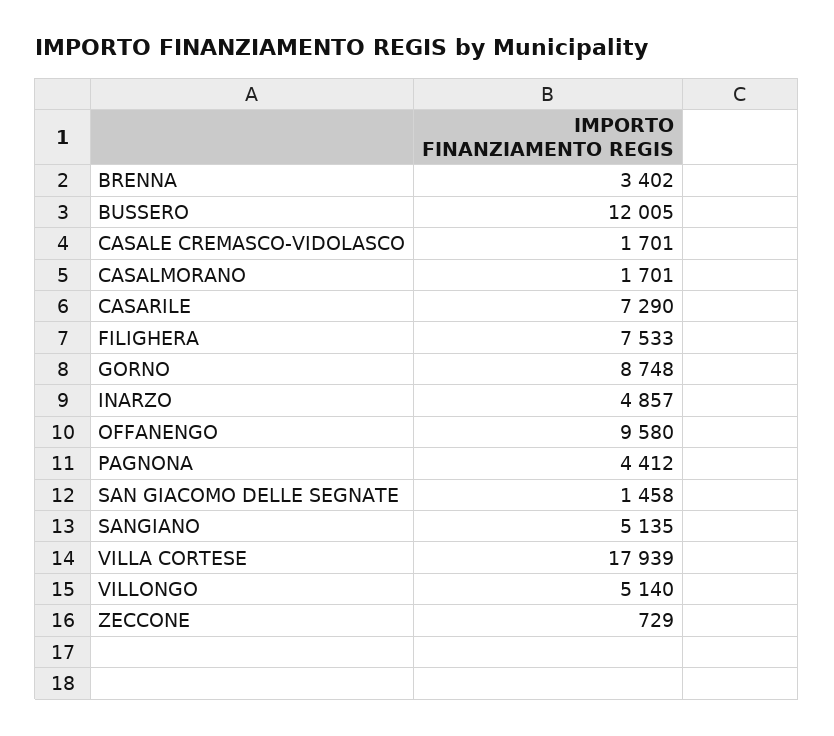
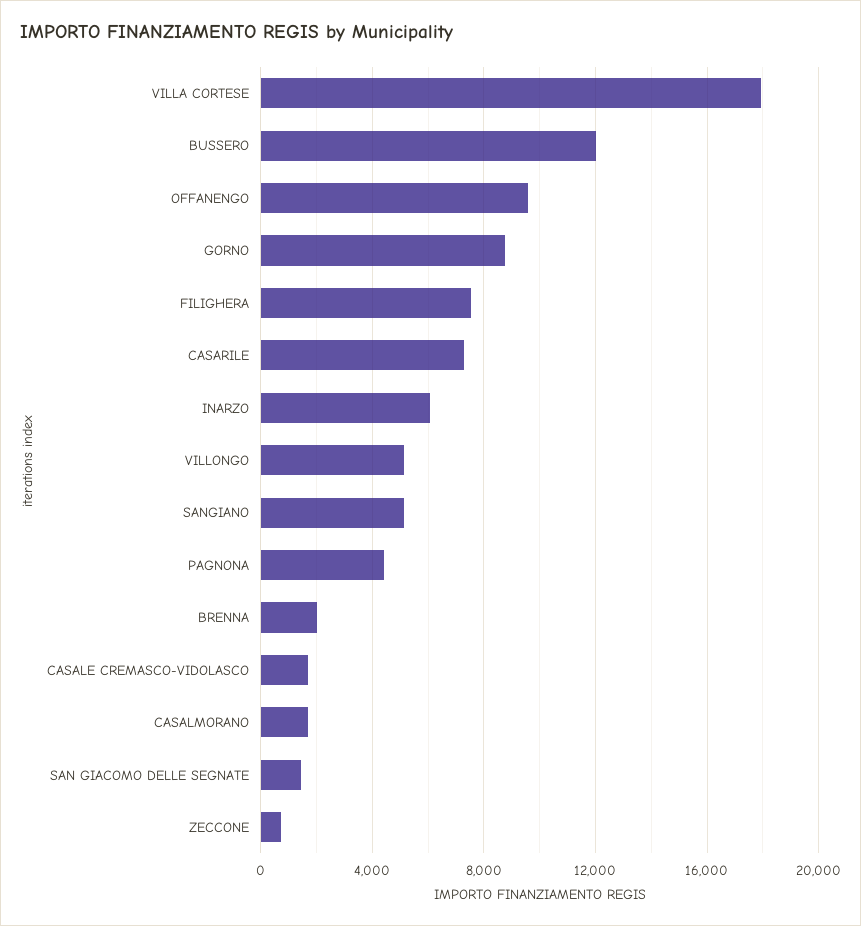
BRENNA: 3402 -> 2000
INARZO: 4857 -> 6000

